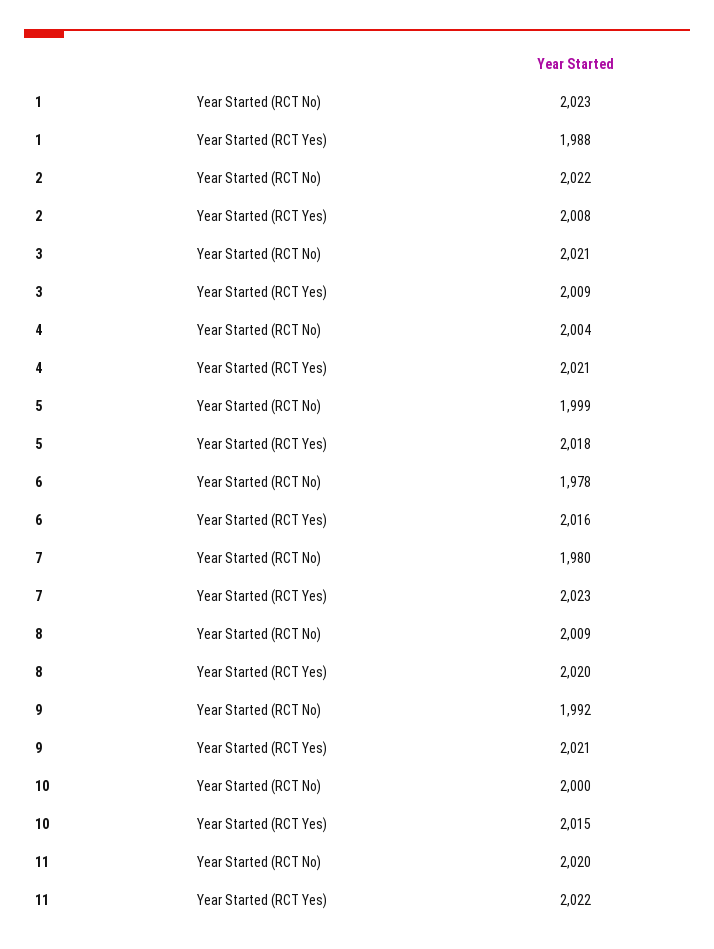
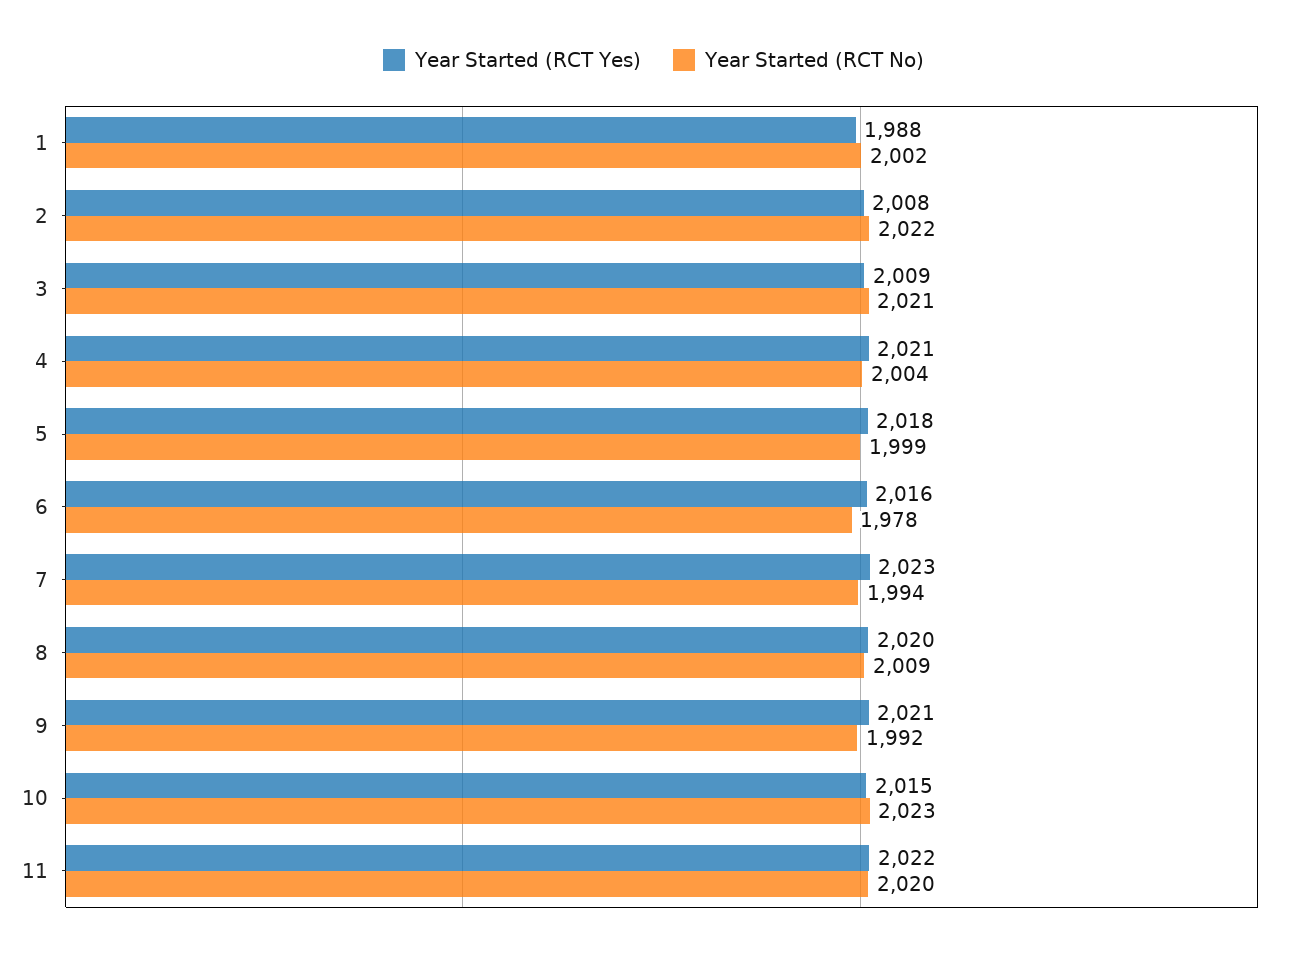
Year Started (RCT No), 1: 2023 -> 2002
Year Started (RCT No), 7: 1980 -> 1994
Year Started (RCT No), 10: 2000 -> 2023

